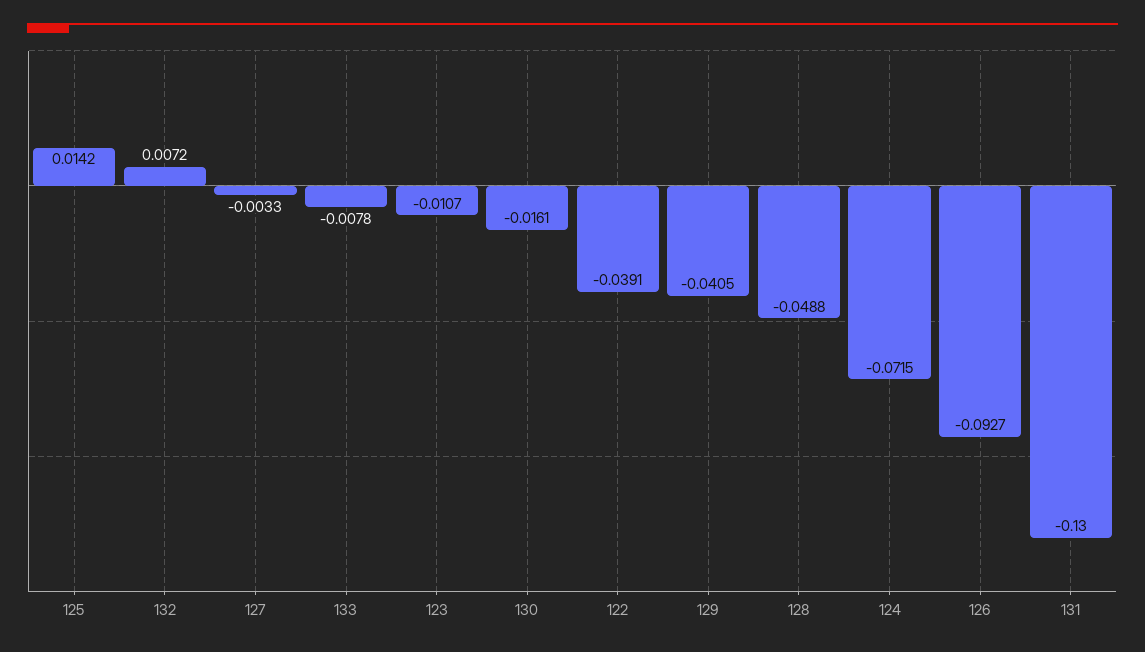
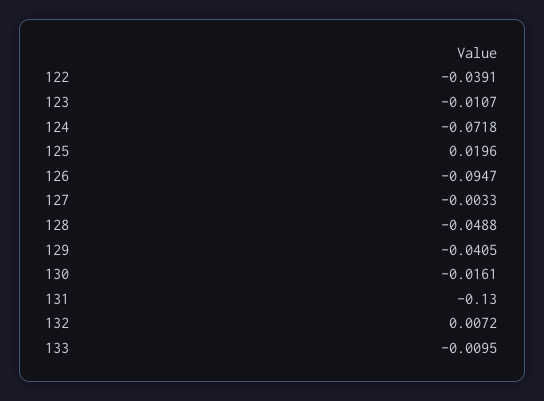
125: 0.0142 -> 0.0196
133: -0.0078 -> -0.0095
124: -0.0715 -> -0.0718
126: -0.0927 -> -0.0947

